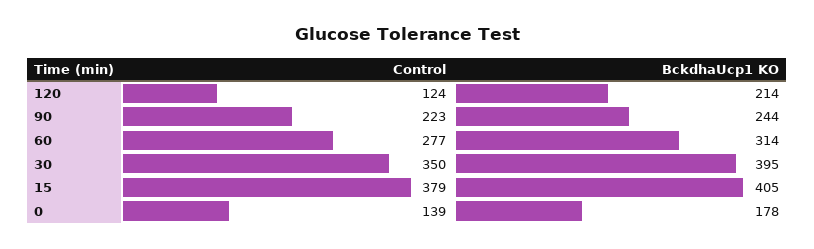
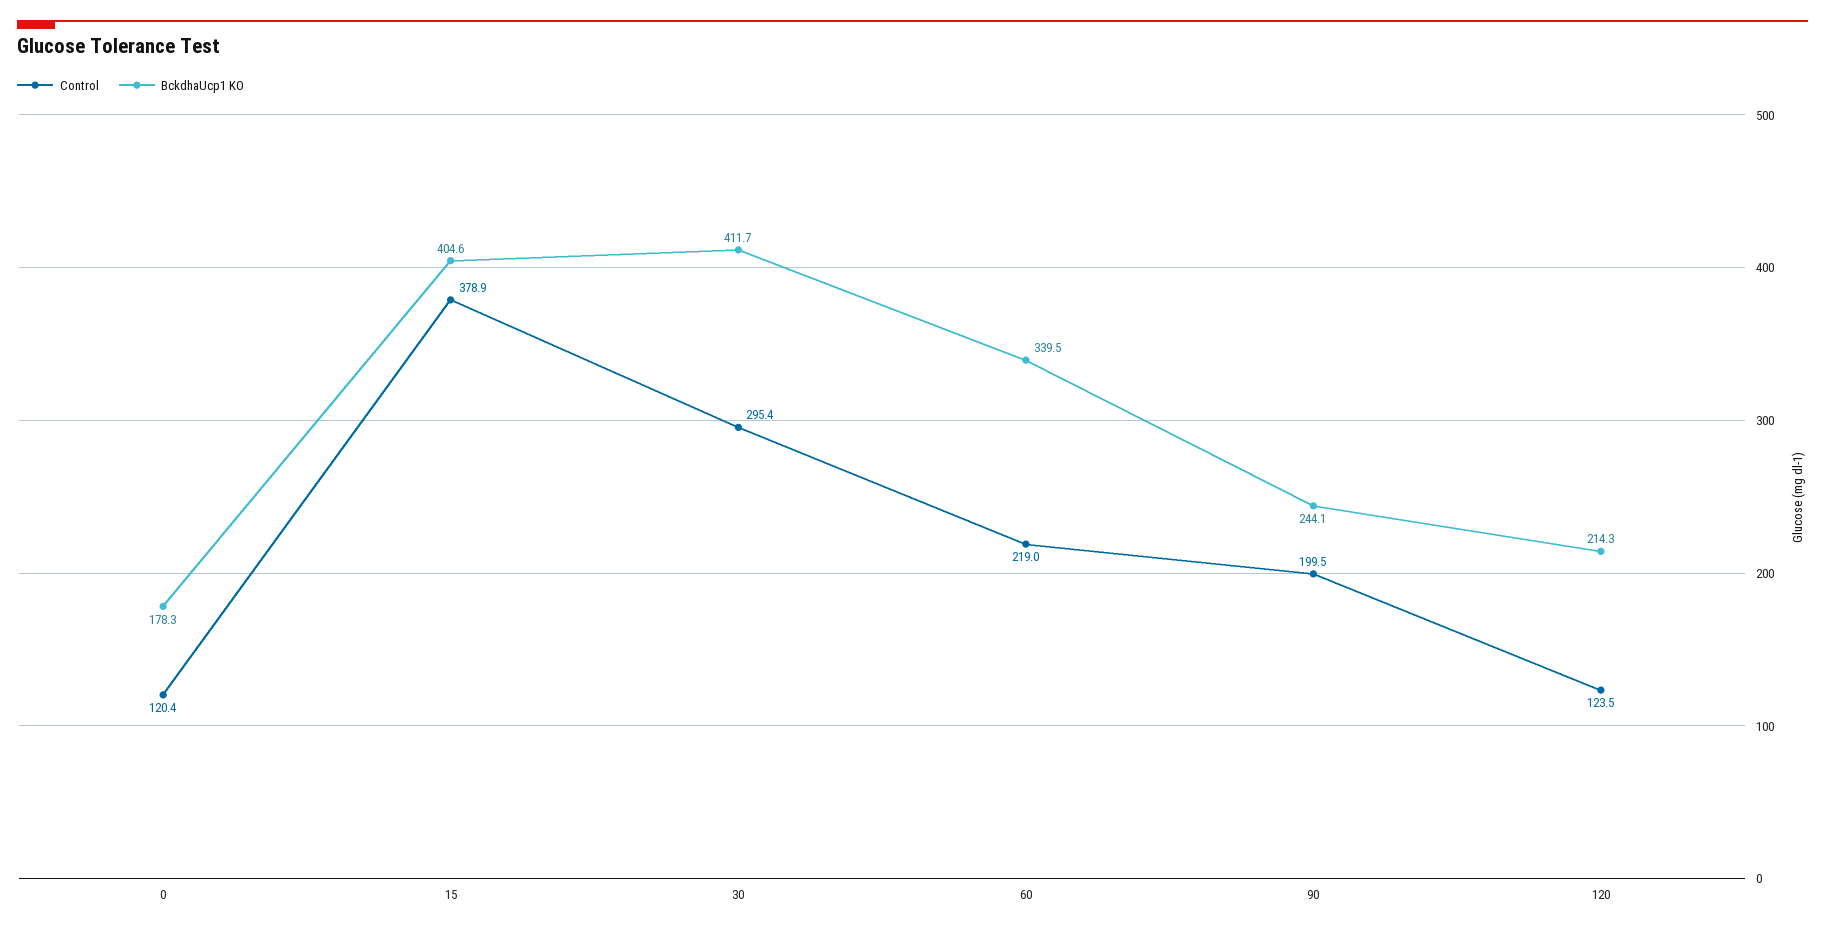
Control, 90: 223 -> 199.5
Control, 60: 277 -> 219
BckdhaUcp1 KO, 60: 314 -> 339.5
Control, 30: 350 -> 295.4
BckdhaUcp1 KO, 30: 395 -> 411.7
Control, 0: 139 -> 120.4

